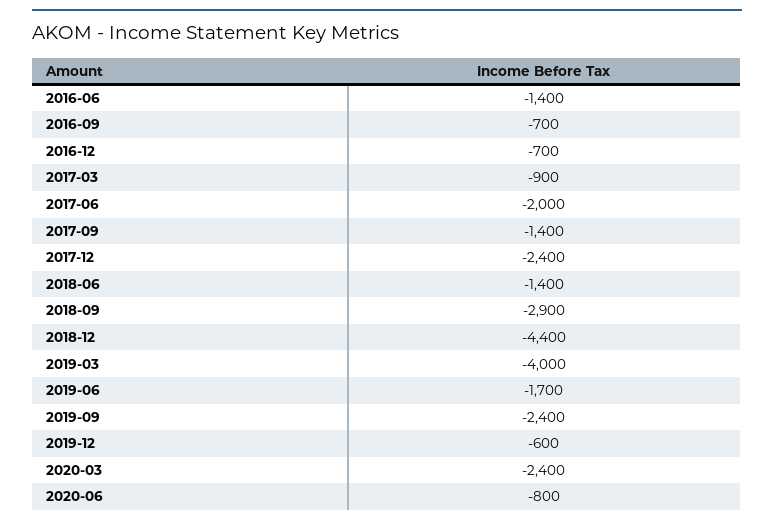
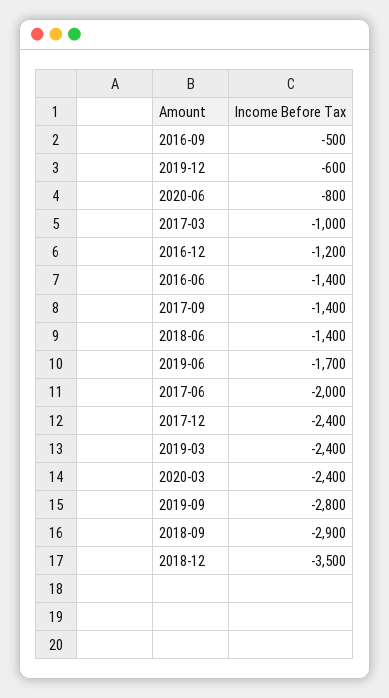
2016-09: -700 -> -500
2016-12: -700 -> -1200
2017-03: -900 -> -1000
2018-12: -4400 -> -3500
2019-03: -4000 -> -2400
2019-09: -2400 -> -2800

